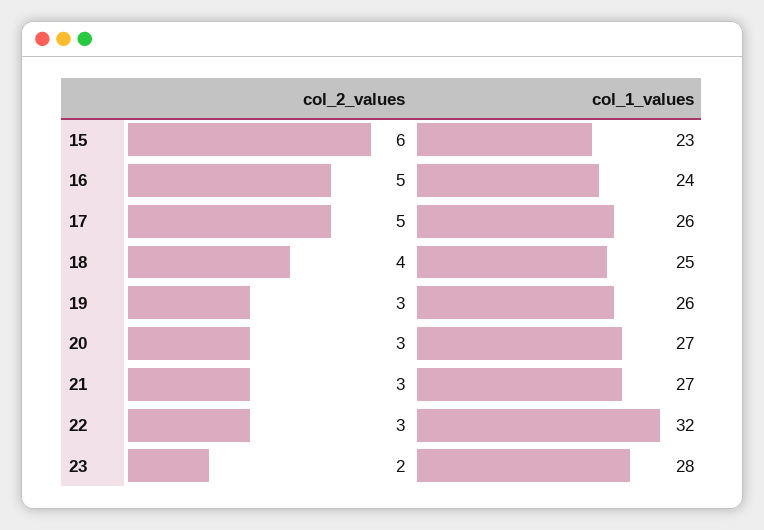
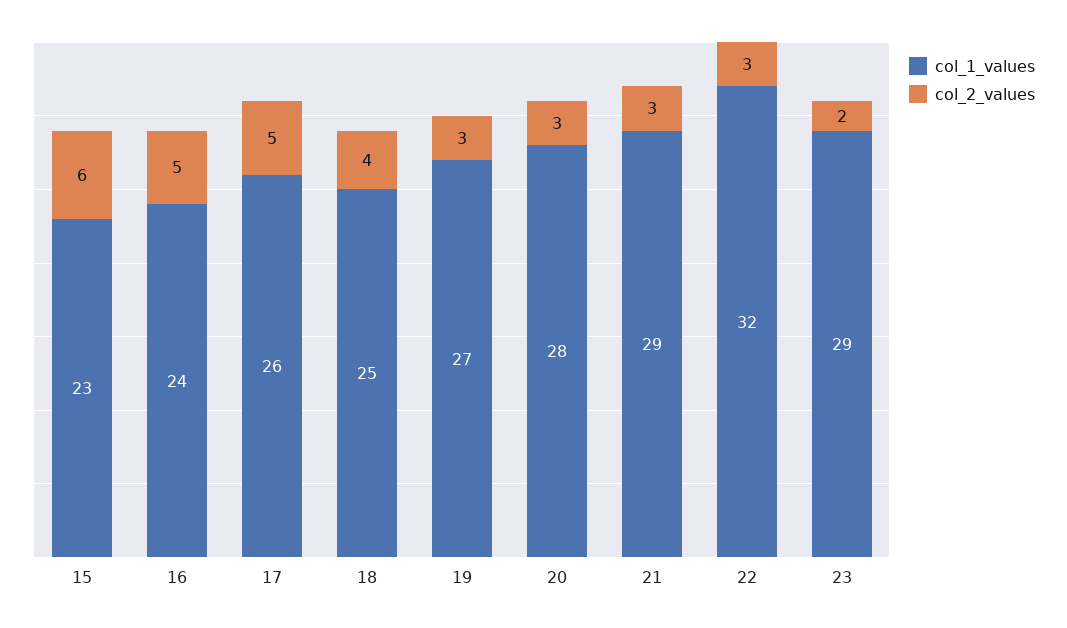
col_1_values, 19: 26 -> 27
col_1_values, 20: 27 -> 28
col_1_values, 21: 27 -> 29
col_1_values, 23: 28 -> 29

